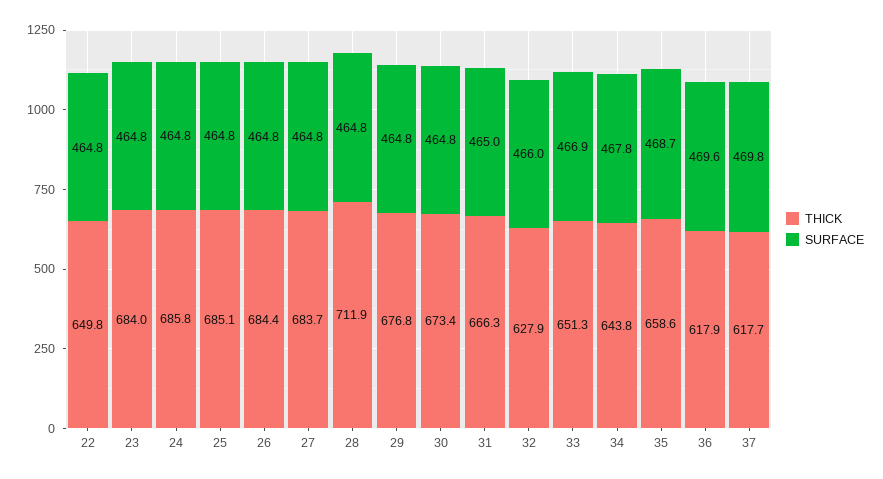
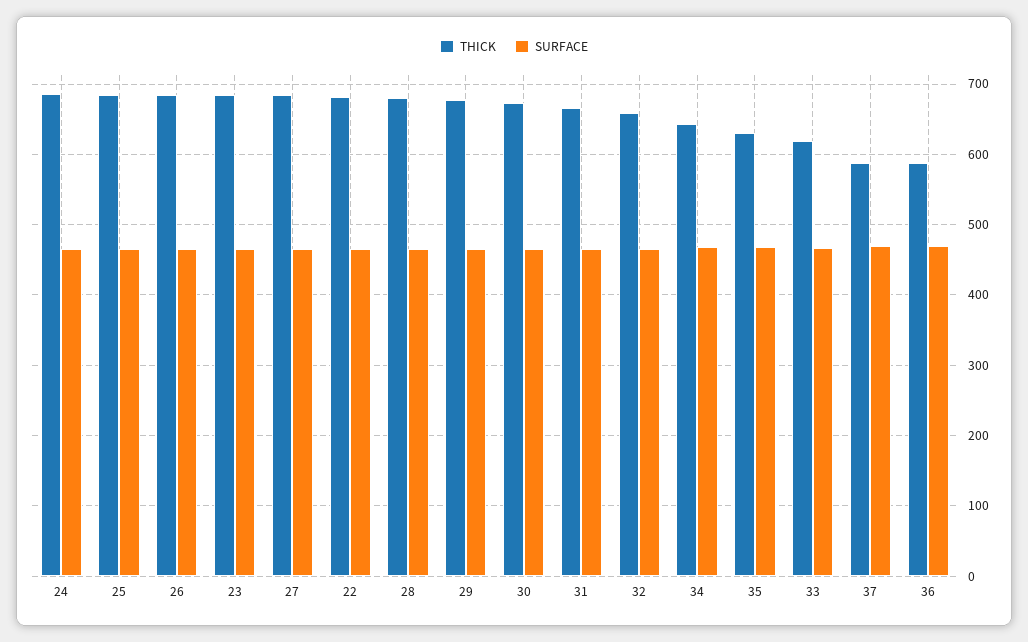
THICK, 22: 649.8 -> 680
THICK, 28: 711.9 -> 680
THICK, 32: 627.9 -> 660
THICK, 33: 651.3 -> 620
THICK, 35: 658.6 -> 630
THICK, 36: 617.9 -> 590
THICK, 37: 617.7 -> 590

